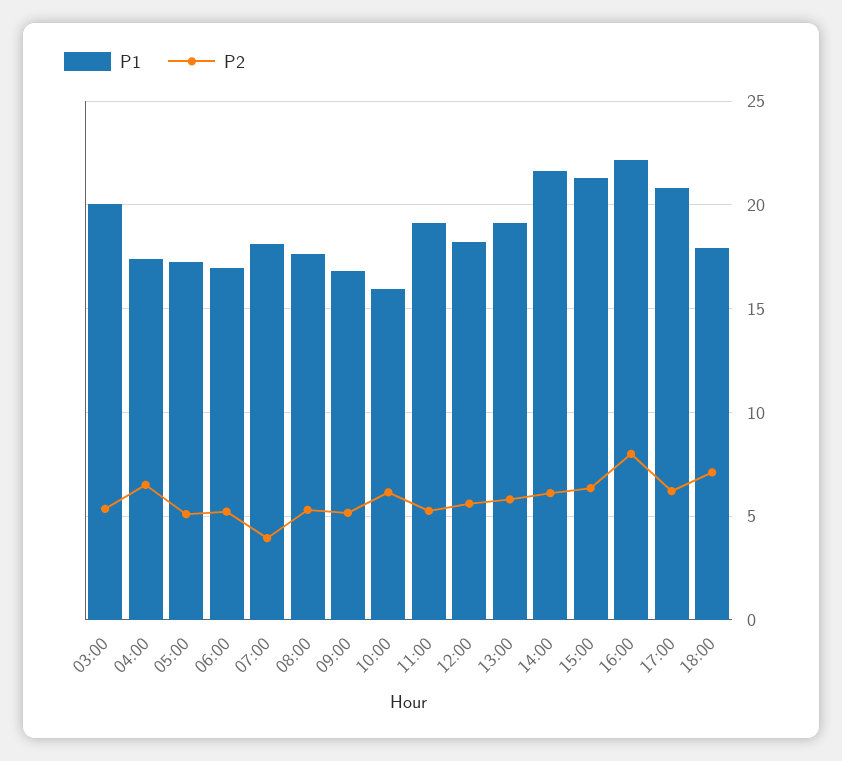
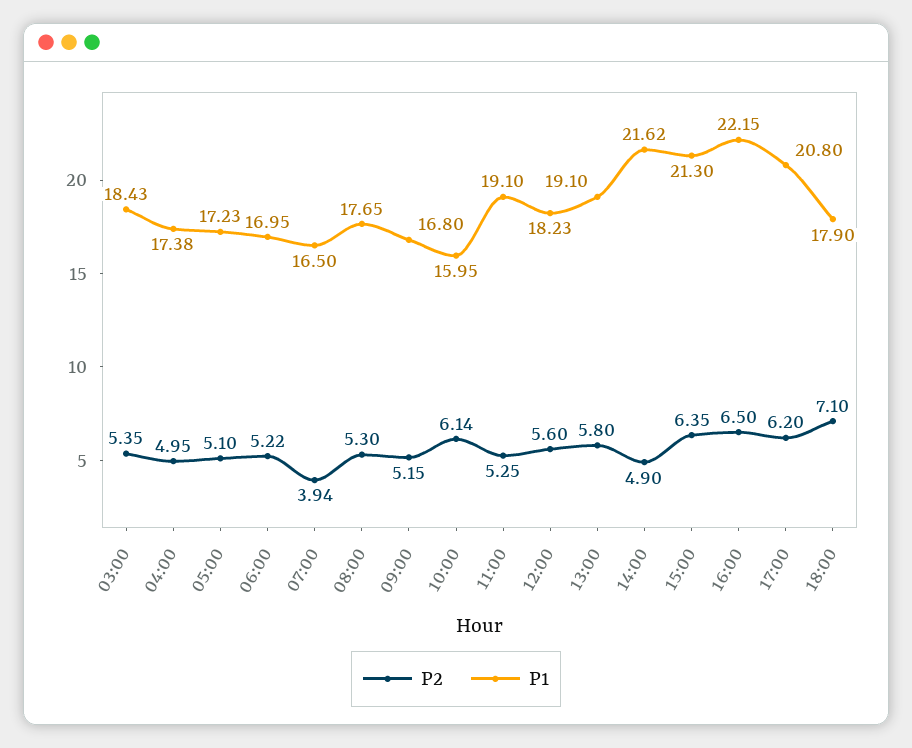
P1, 03:00: 20 -> 18.43
P2, 04:00: 6.5 -> 4.95
P1, 07:00: 18 -> 16.5
P2, 14:00: 6 -> 4.9
P2, 16:00: 8 -> 6.5

